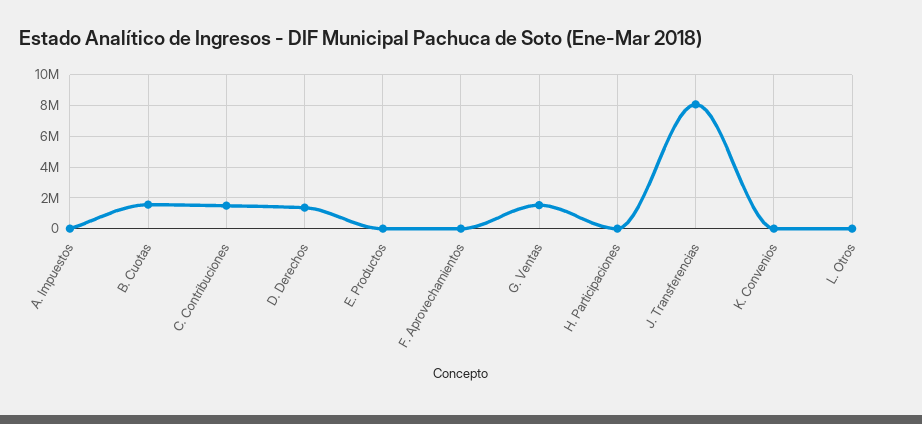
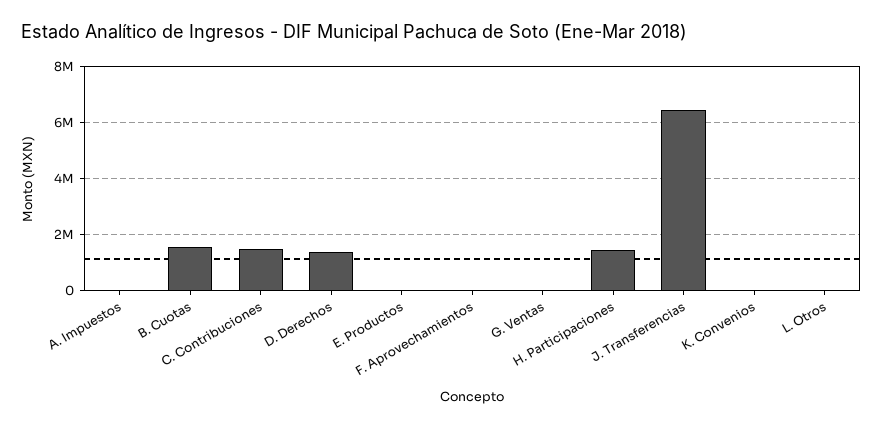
G. Ventas: 1500000 -> 0
H. Participaciones: 0 -> 1500000
J. Transferencias: 8000000 -> 6500000

